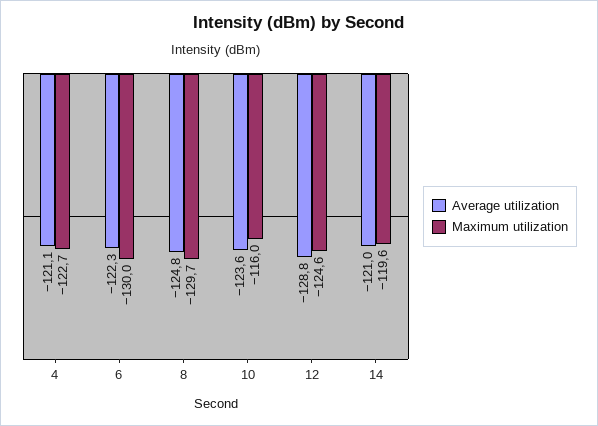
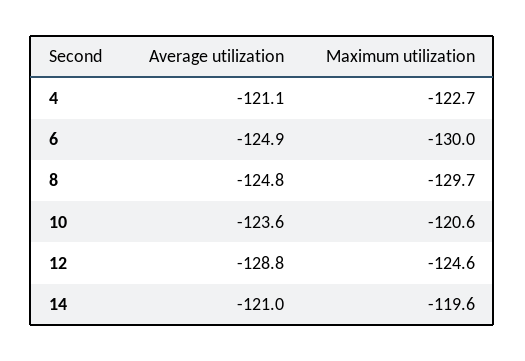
Average utilization, 6: -122.3 -> -124.9
Maximum utilization, 10: -116 -> -120.6

